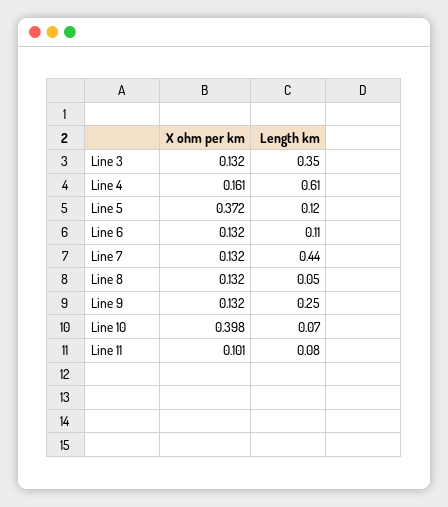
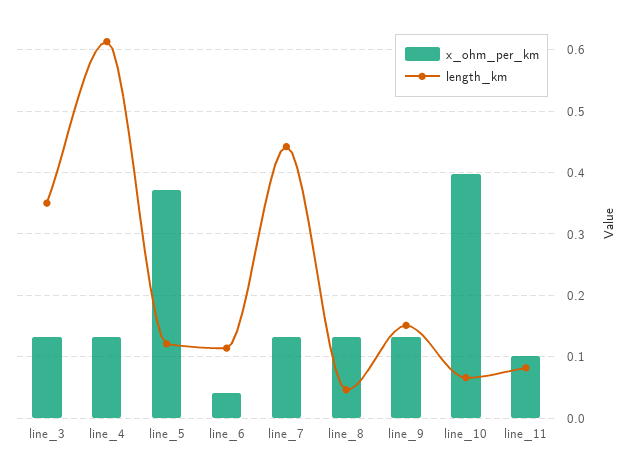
X ohm per km, Line 4: 0.161 -> 0.13
X ohm per km, Line 6: 0.132 -> 0.04
Length km, Line 9: 0.25 -> 0.15

